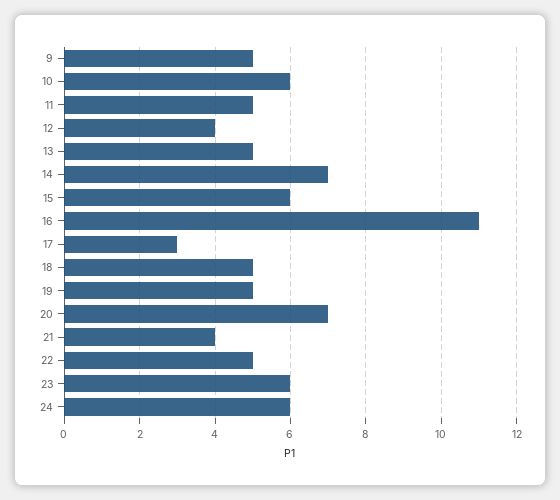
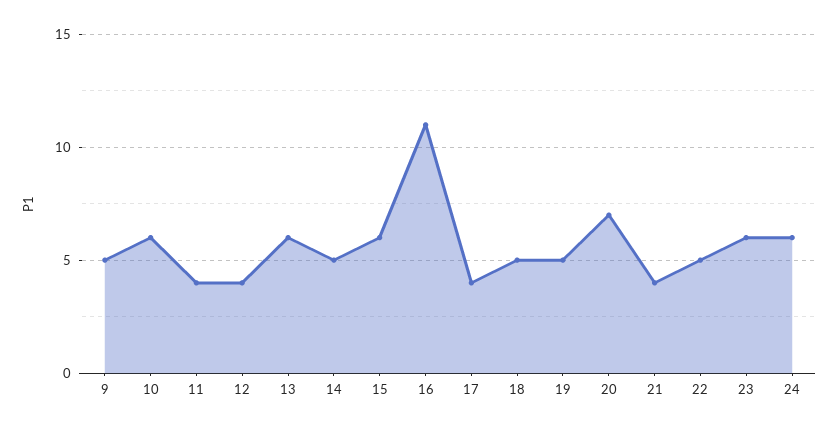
11: 5 -> 4
13: 5 -> 6
14: 7 -> 5
17: 3 -> 4

